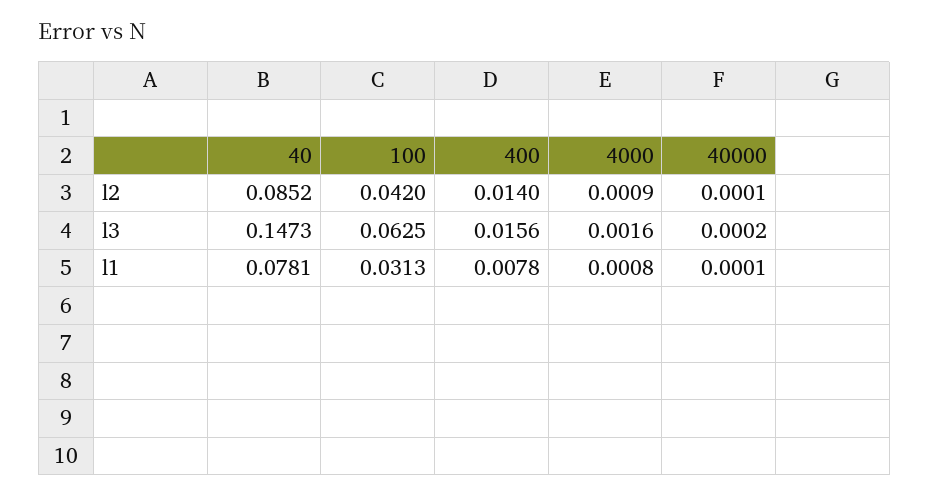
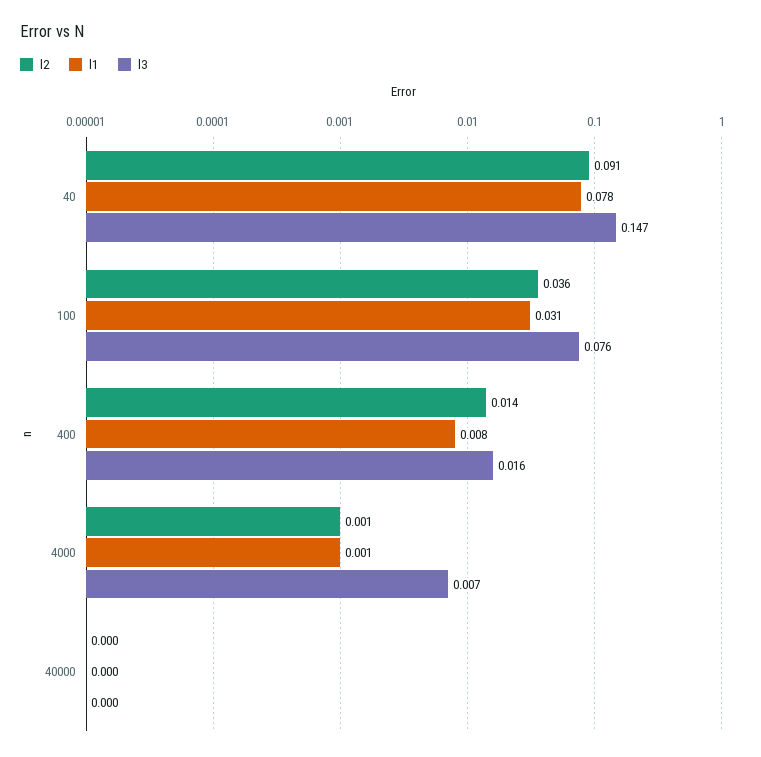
l2, 40: 0.0852 -> 0.091
l2, 100: 0.042 -> 0.036
l3, 100: 0.0625 -> 0.076
l3, 4000: 0.0016 -> 0.007

